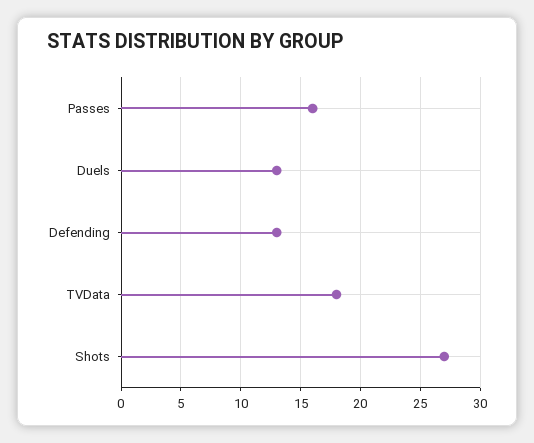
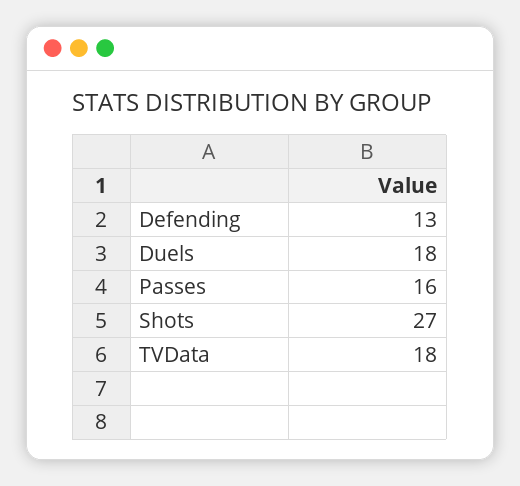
Duels: 13 -> 18

